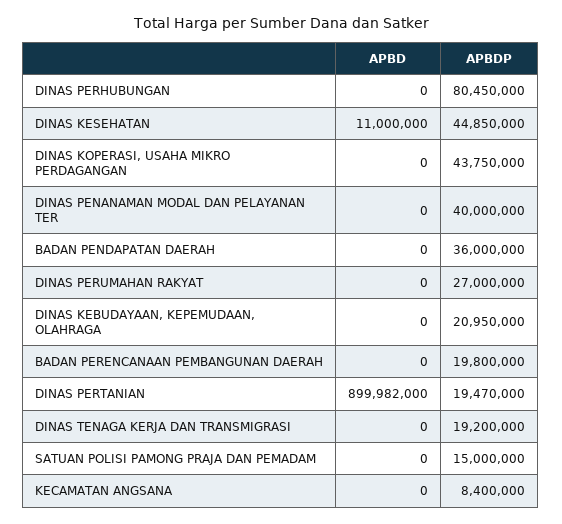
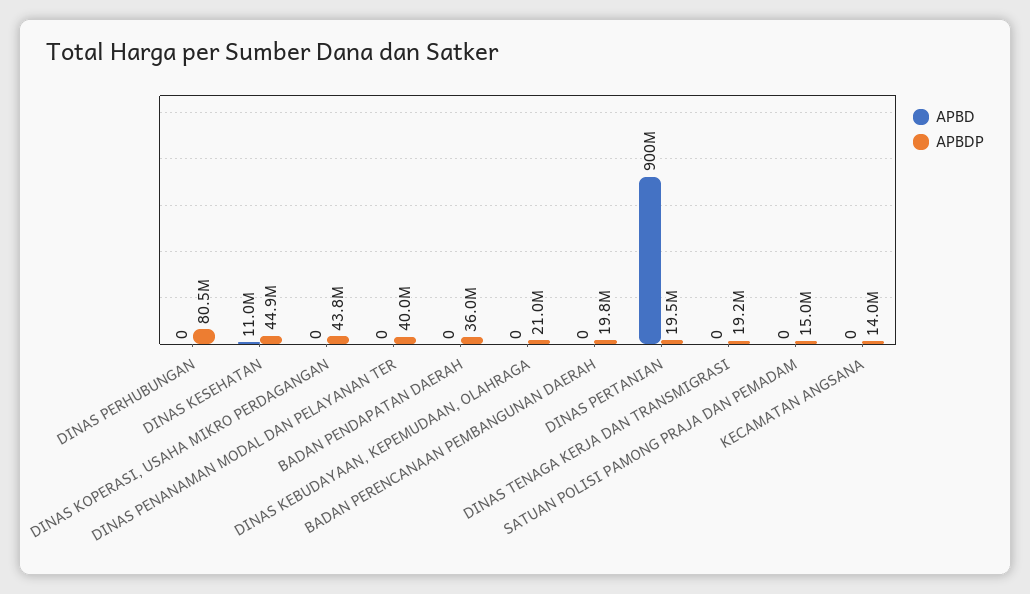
APBD, DINAS PERUMAHAN RAKYAT: 0 -> none
APBDP, DINAS PERUMAHAN RAKYAT: 27000000 -> none
APBDP, KECAMATAN ANGSANA: 8400000 -> 14000000

